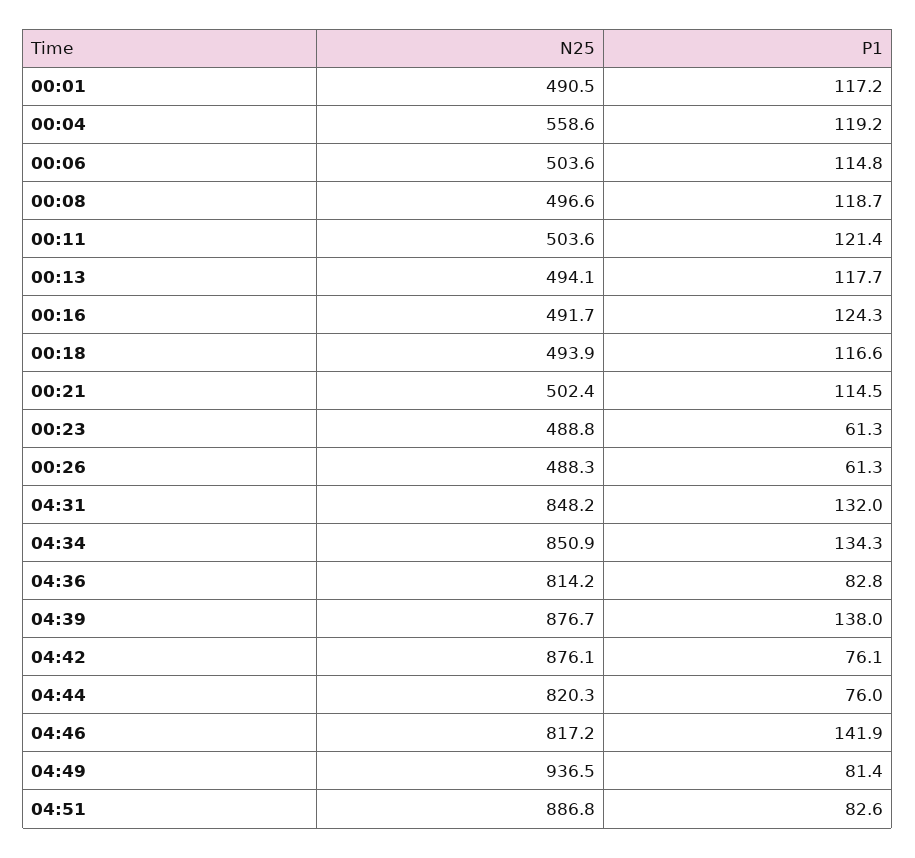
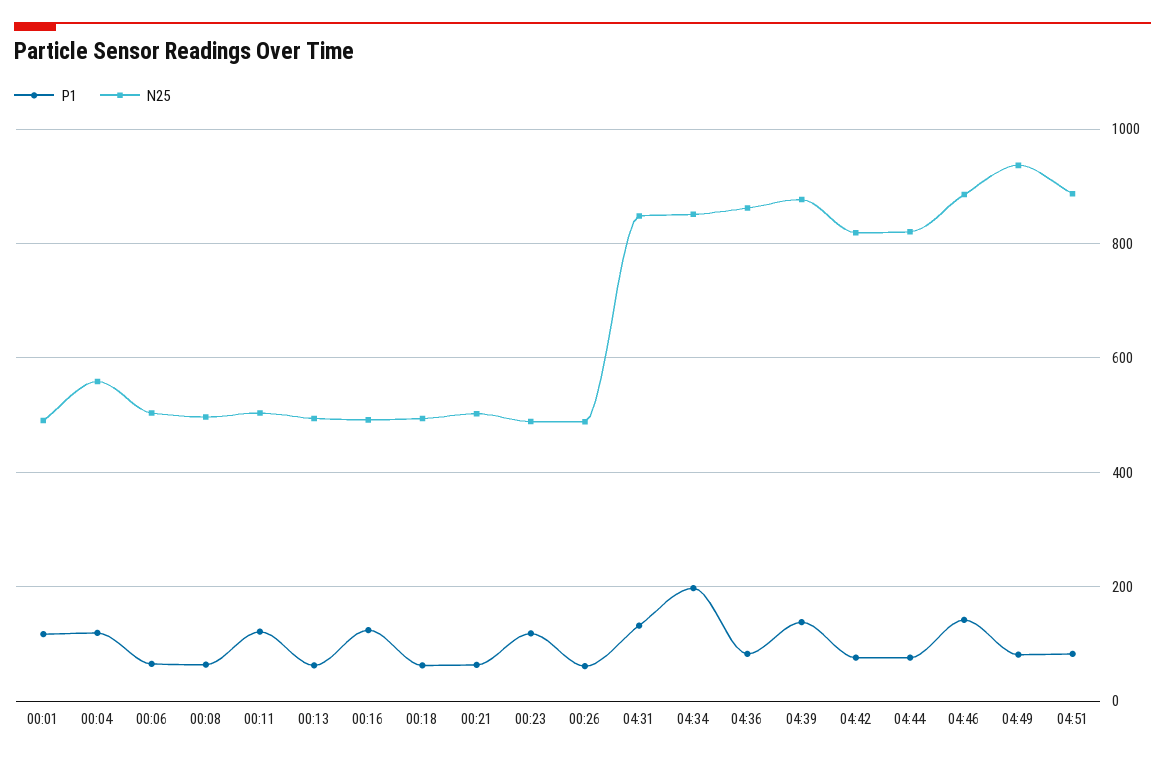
P1, 00:06: 114.8 -> 60
P1, 00:08: 118.7 -> 60
P1, 00:13: 117.7 -> 60
P1, 00:18: 116.6 -> 60
P1, 00:21: 114.5 -> 60
P1, 00:23: 61.3 -> 120
P1, 04:34: 134.3 -> 200
N25, 04:36: 814.2 -> 860
N25, 04:42: 876.1 -> 820
N25, 04:46: 817.2 -> 880

